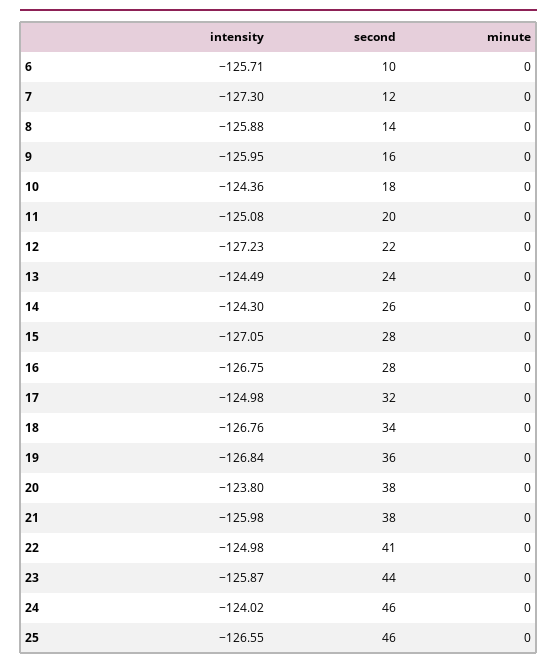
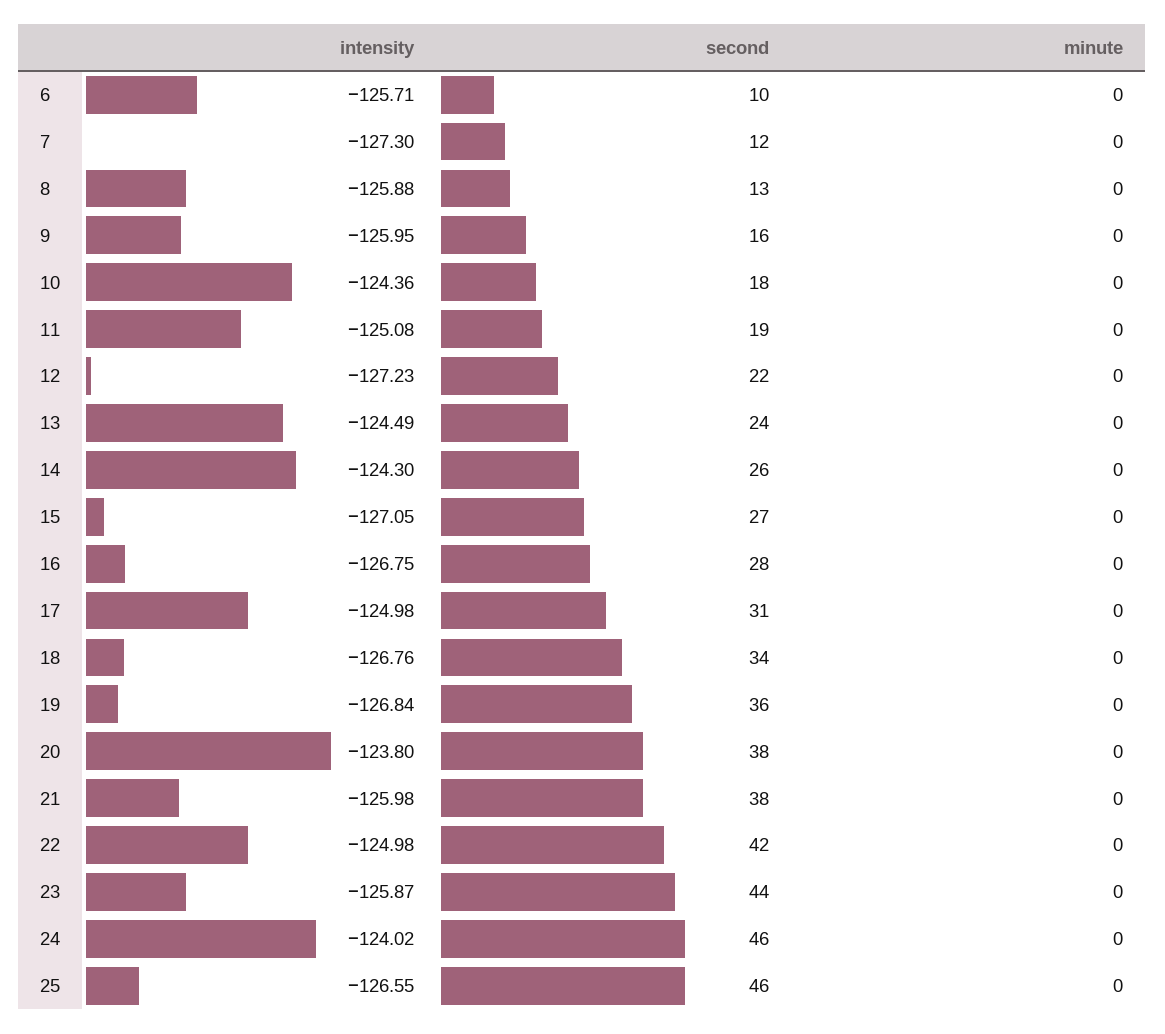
second, 8: 14 -> 13
second, 11: 20 -> 19
second, 15: 28 -> 27
second, 17: 32 -> 31
second, 22: 41 -> 42

